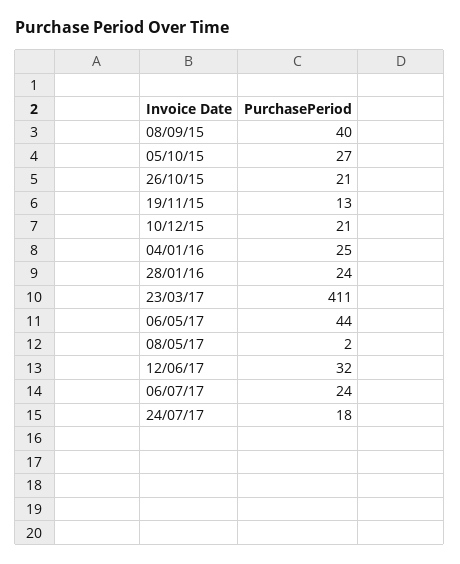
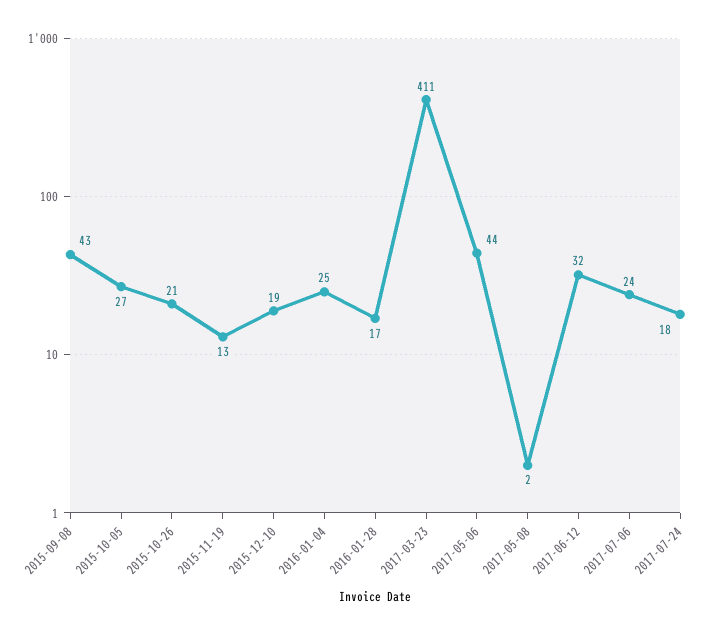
08/09/15: 40 -> 43
10/12/15: 21 -> 19
28/01/16: 24 -> 17

